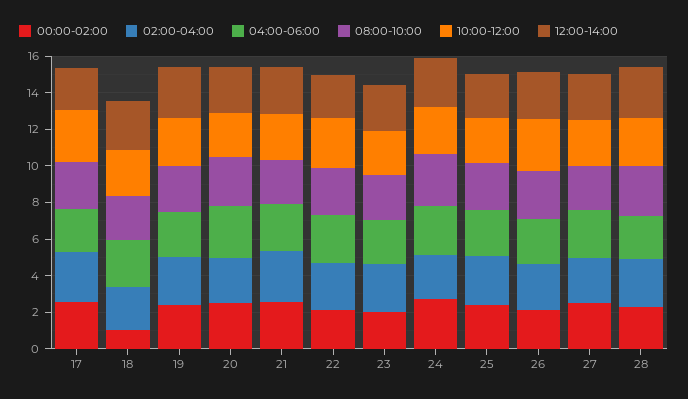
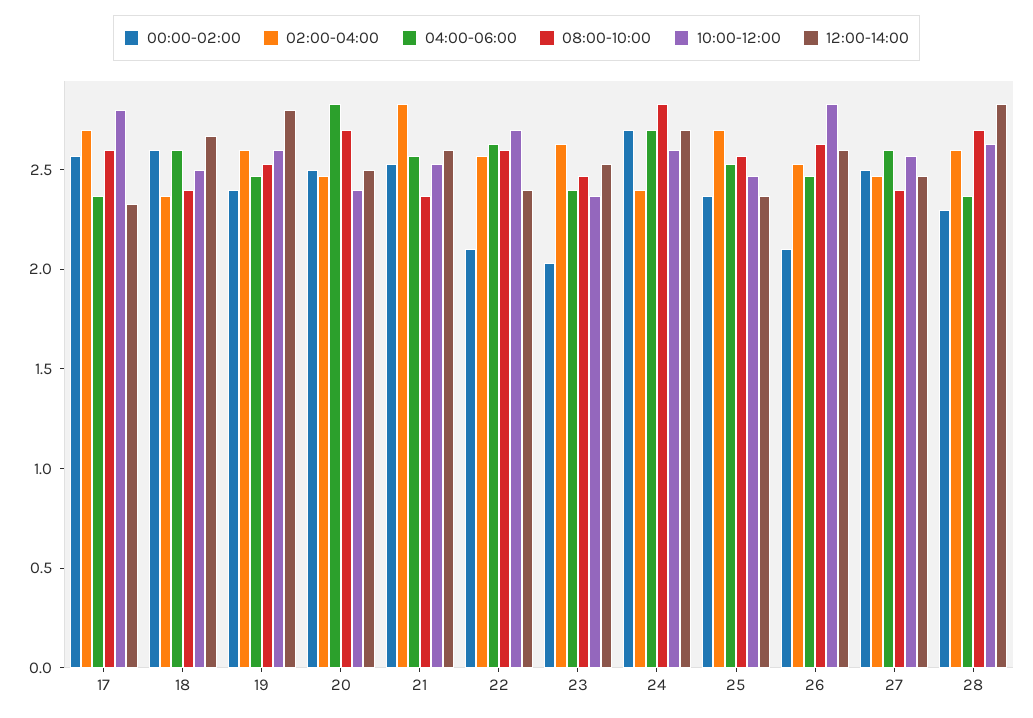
00:00-02:00, 18: 1 -> 2.6

